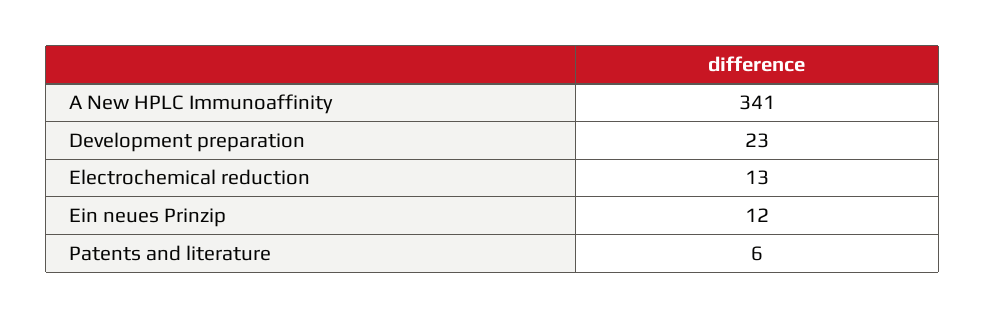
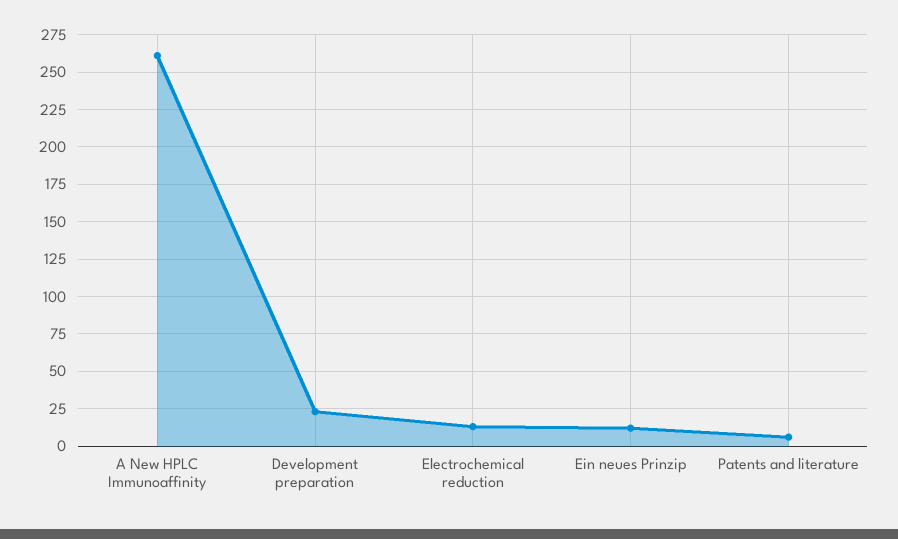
A New HPLC Immunoaffinity: 341 -> 260

